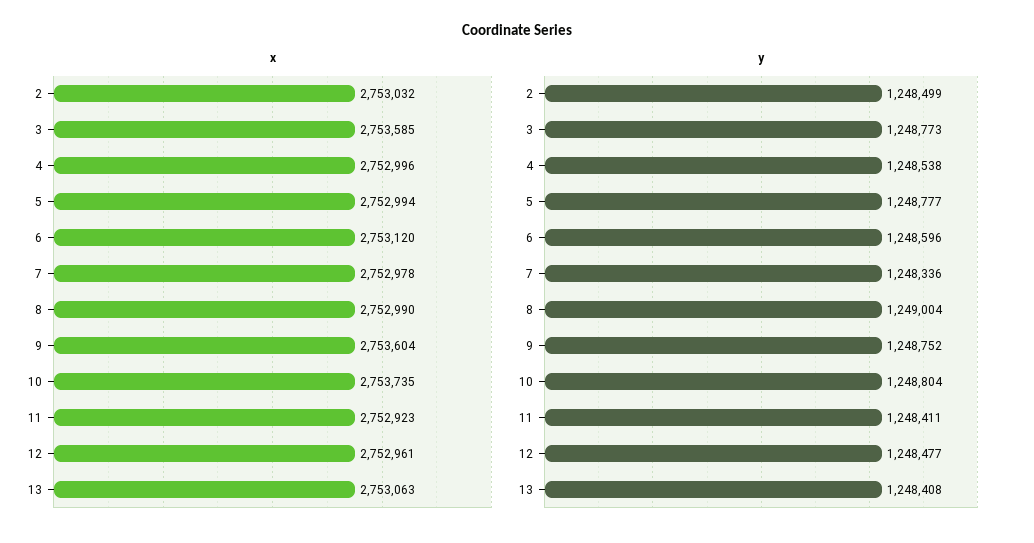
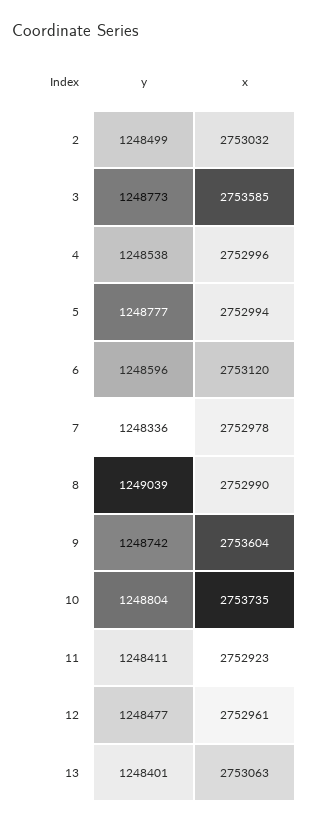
y, 8: 1249004 -> 1249039
y, 9: 1248752 -> 1248742
y, 13: 1248408 -> 1248401

